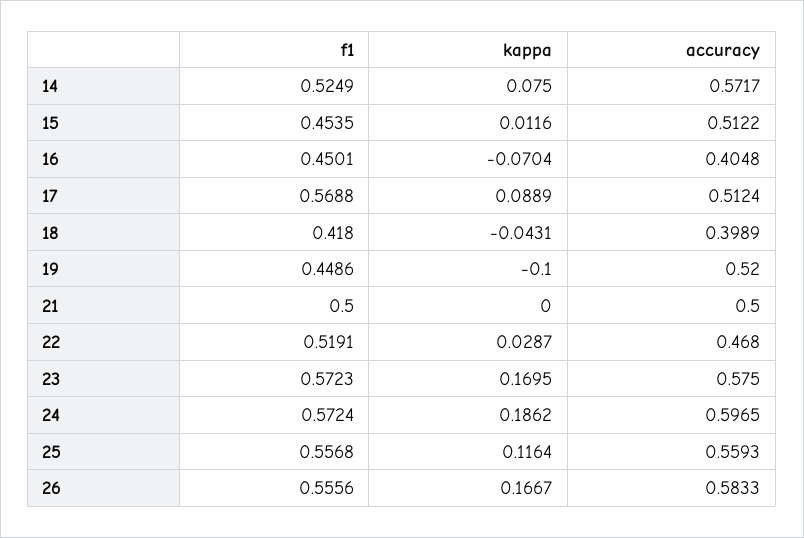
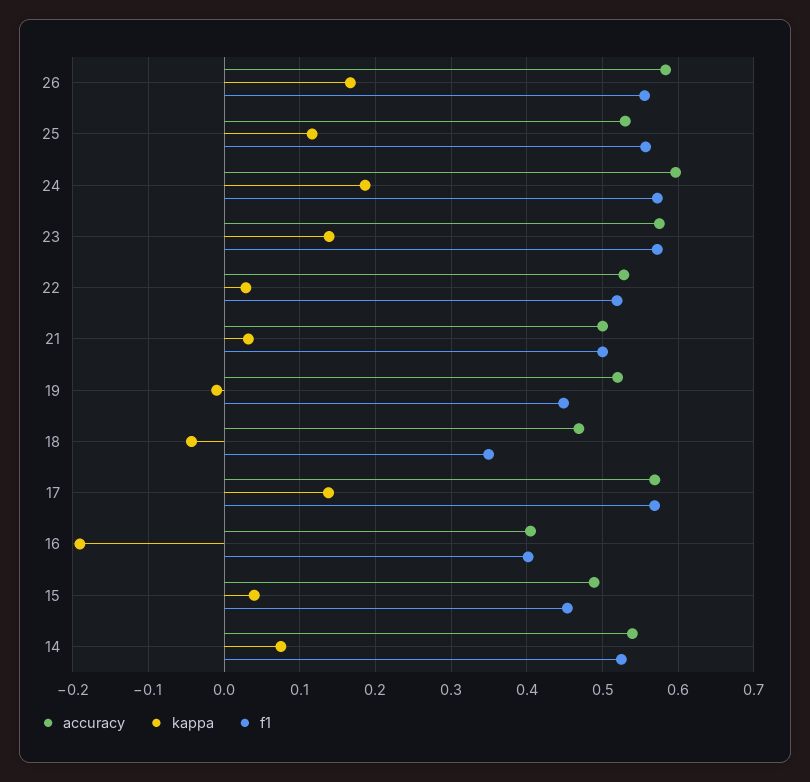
accuracy, 14: 0.5717 -> 0.54
kappa, 15: 0.0116 -> 0.04
accuracy, 15: 0.5122 -> 0.49
f1, 16: 0.4501 -> 0.4
kappa, 16: -0.0704 -> -0.19
kappa, 17: 0.0889 -> 0.14
accuracy, 17: 0.5124 -> 0.57
f1, 18: 0.418 -> 0.35
accuracy, 18: 0.3989 -> 0.47
kappa, 19: -0.1 -> -0.01
kappa, 21: 0 -> 0.03
accuracy, 22: 0.468 -> 0.53
kappa, 23: 0.1695 -> 0.14
accuracy, 25: 0.5593 -> 0.53

